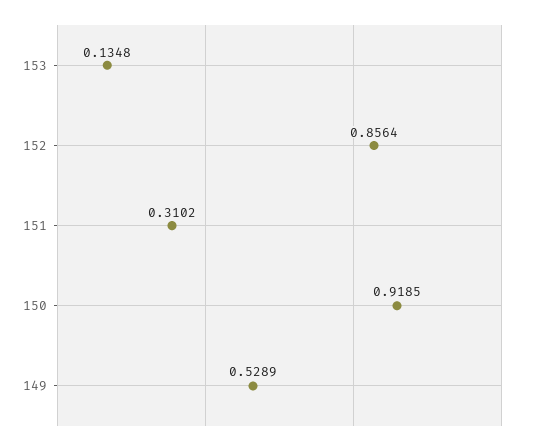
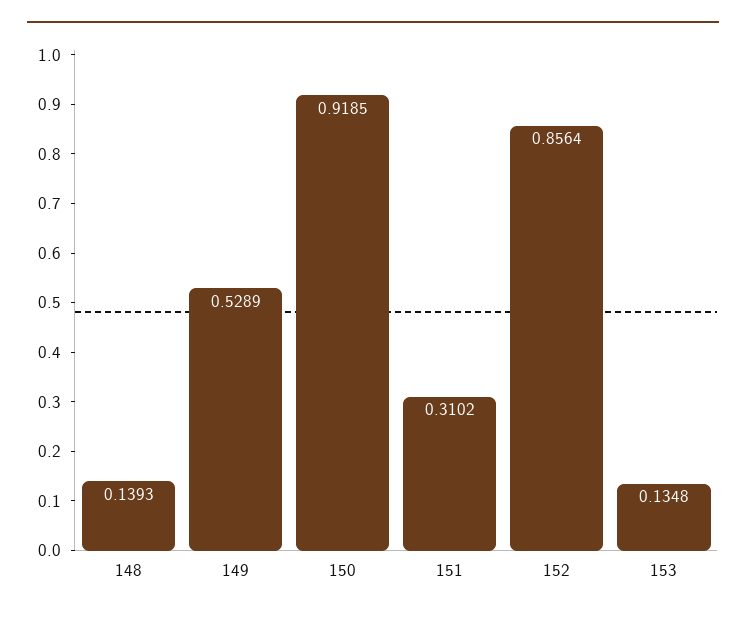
148: none -> 0.1393

